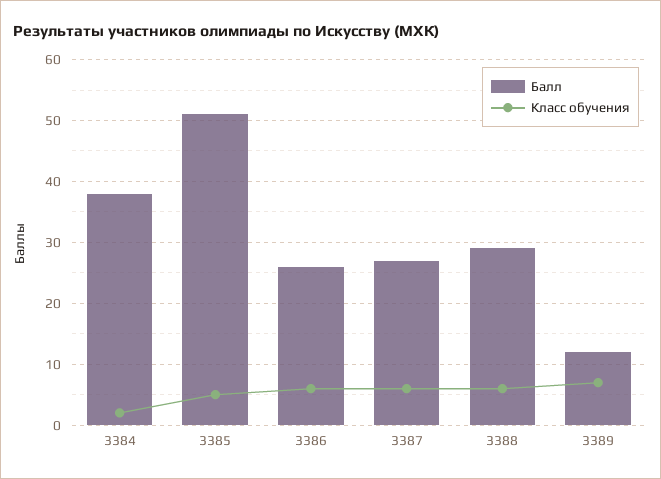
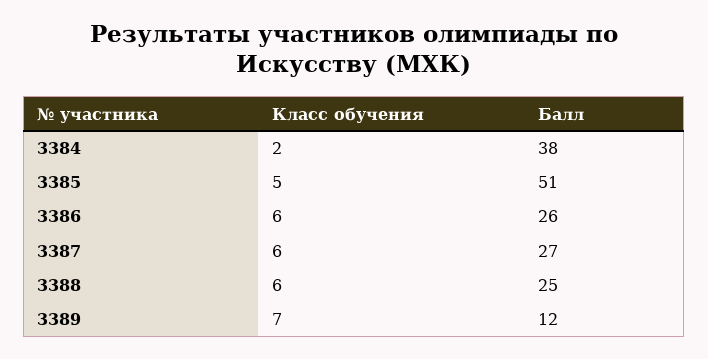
Балл, 3388: 29 -> 25

